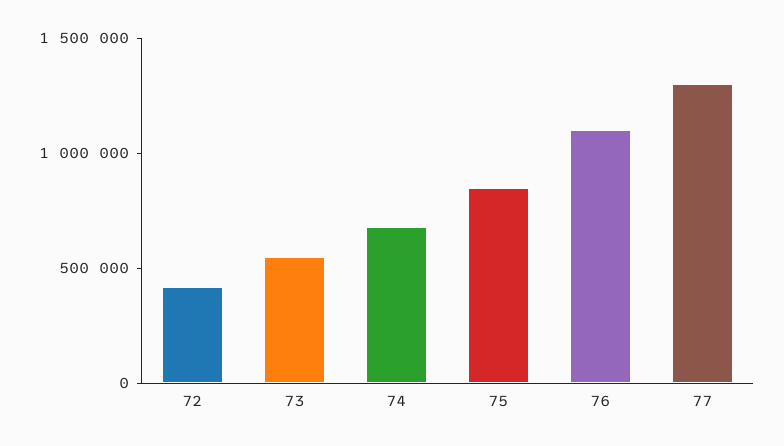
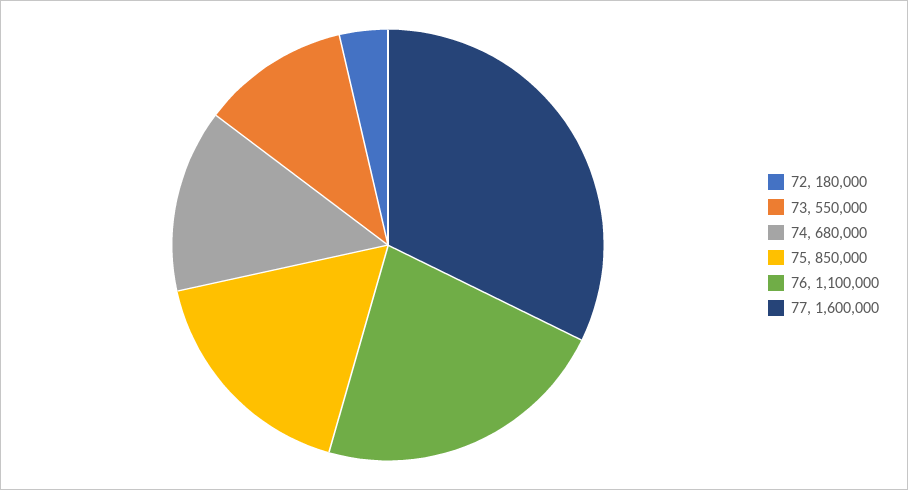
72: 400000 -> 180000
77: 1300000 -> 1600000

